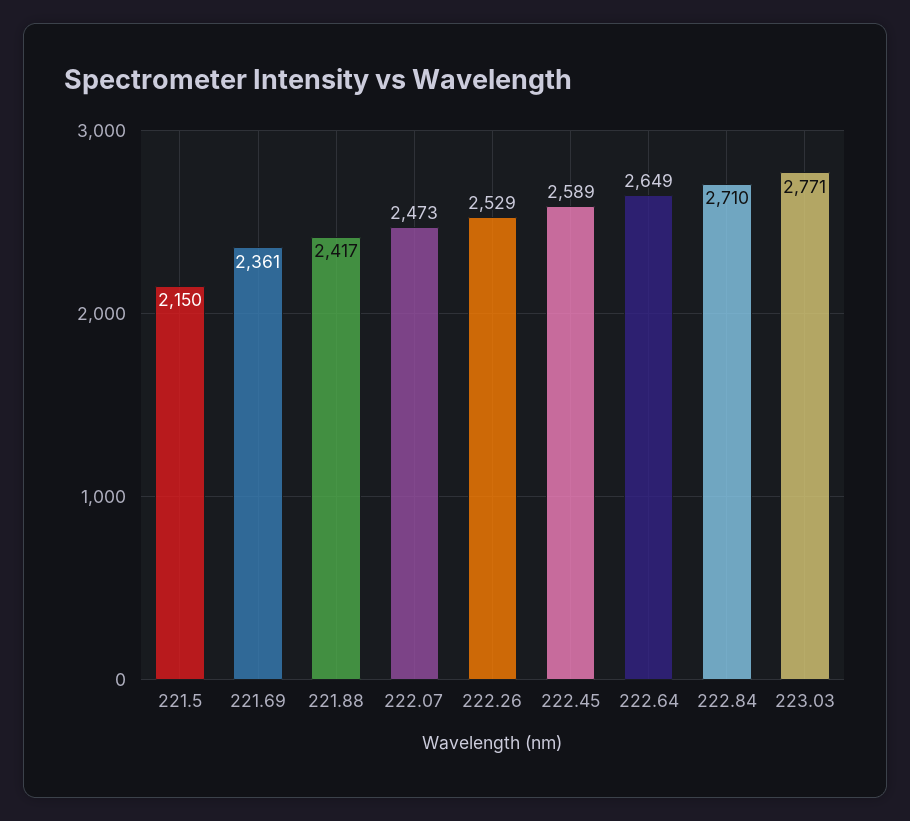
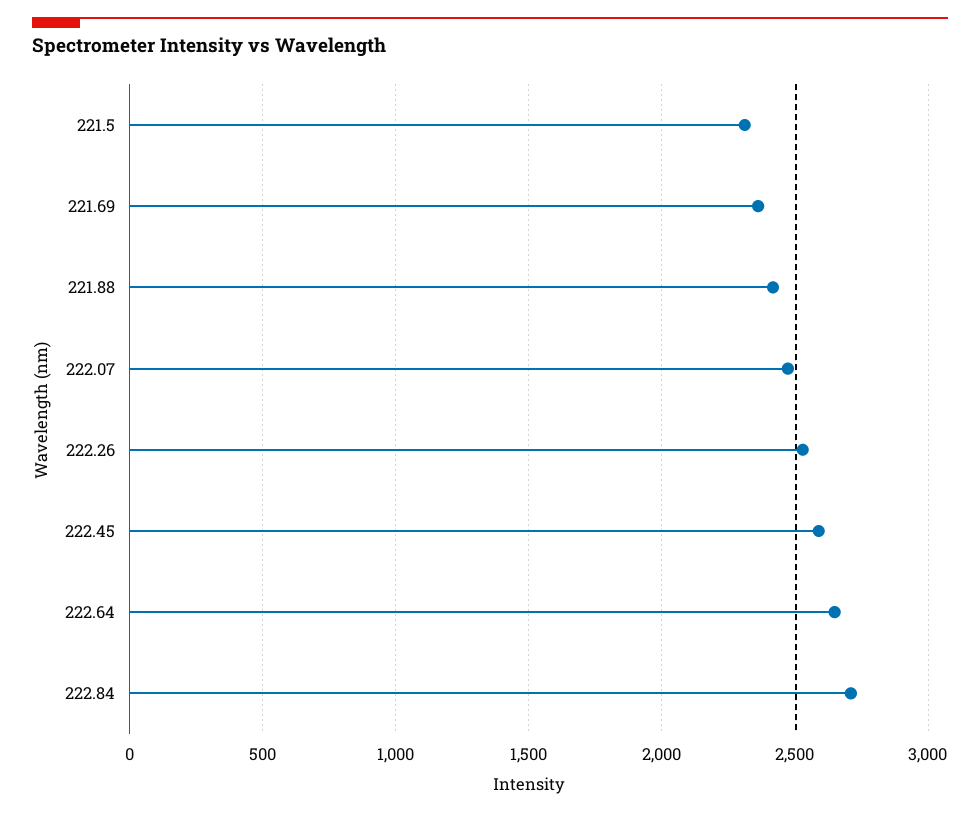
221.5: 2150 -> 2300
223.03: 2771 -> none

